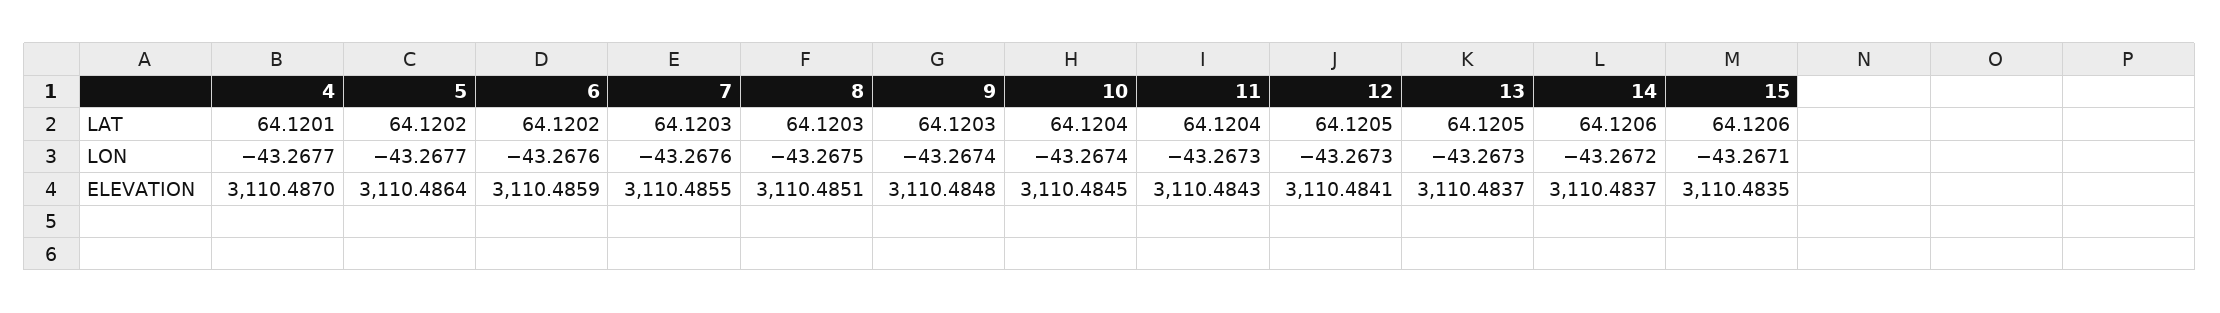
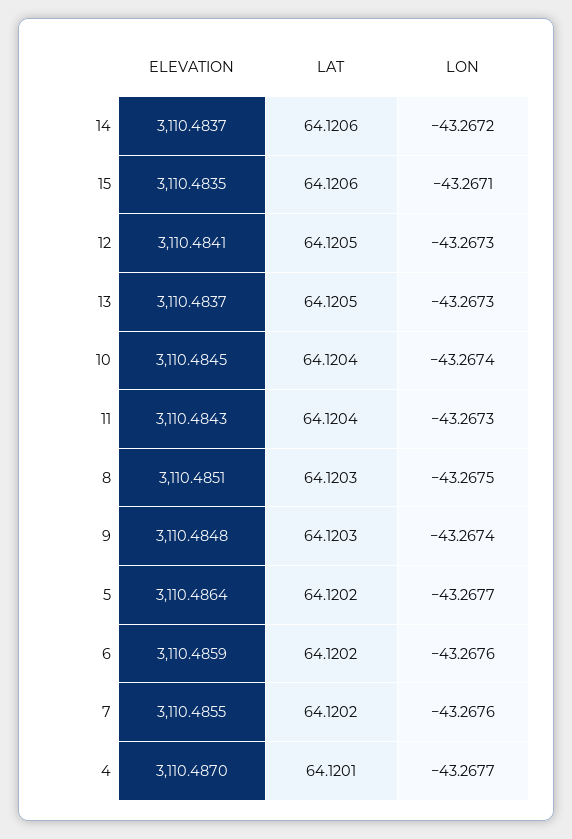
7, LAT: 64.1203 -> 64.1202

